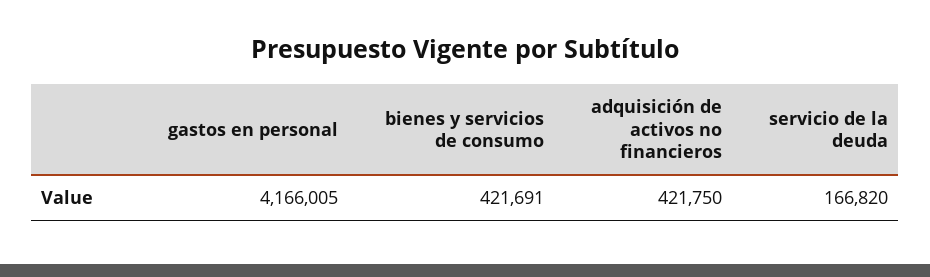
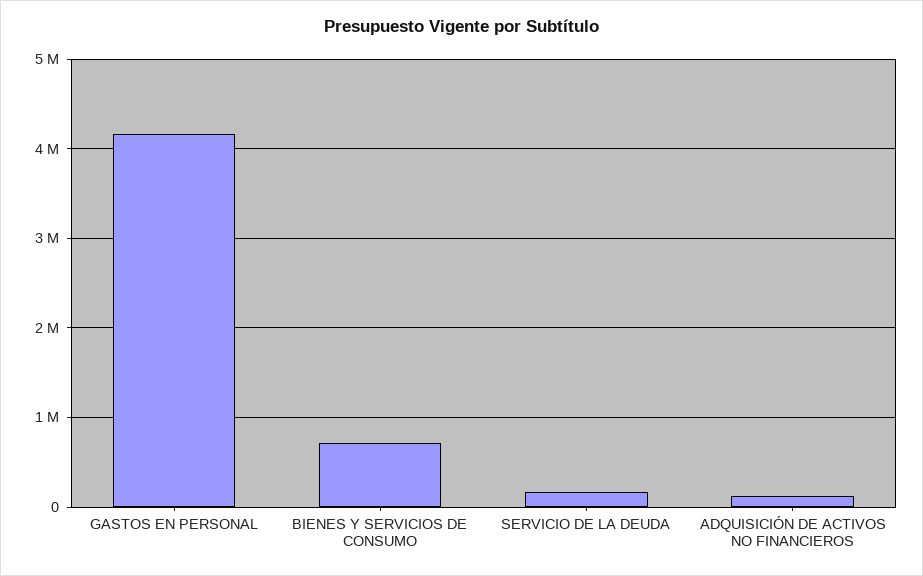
bienes y servicios de consumo: 421691 -> 700000
adquisición de activos no financieros: 421750 -> 100000

